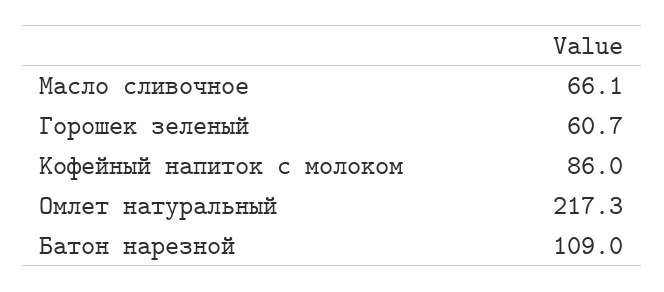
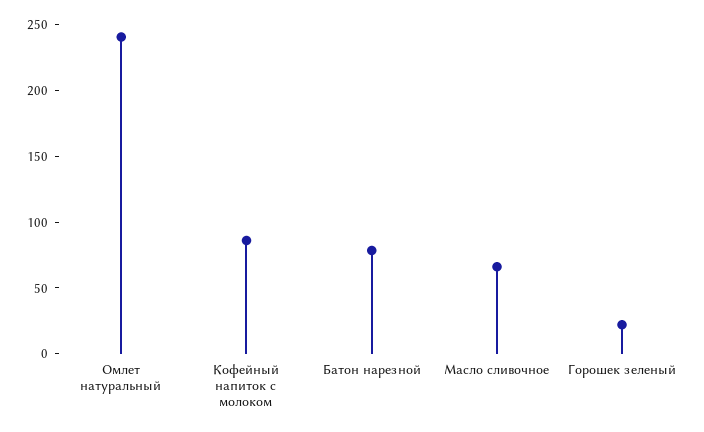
Горошек зеленый: 60.7 -> 20
Омлет натуральный: 217.3 -> 240
Батон нарезной: 109 -> 80

